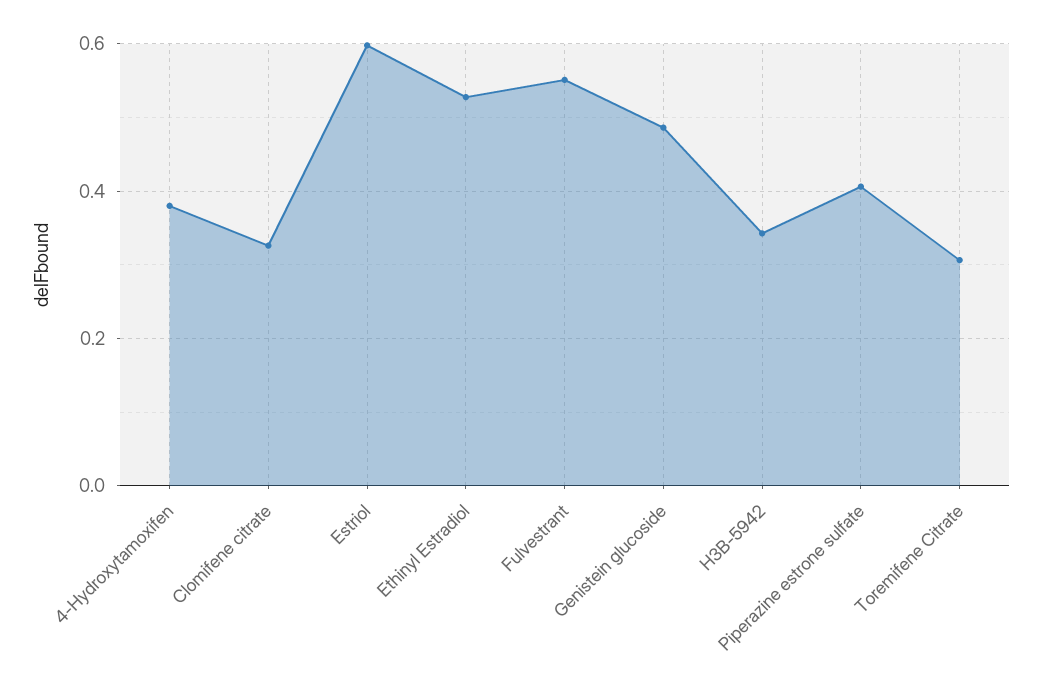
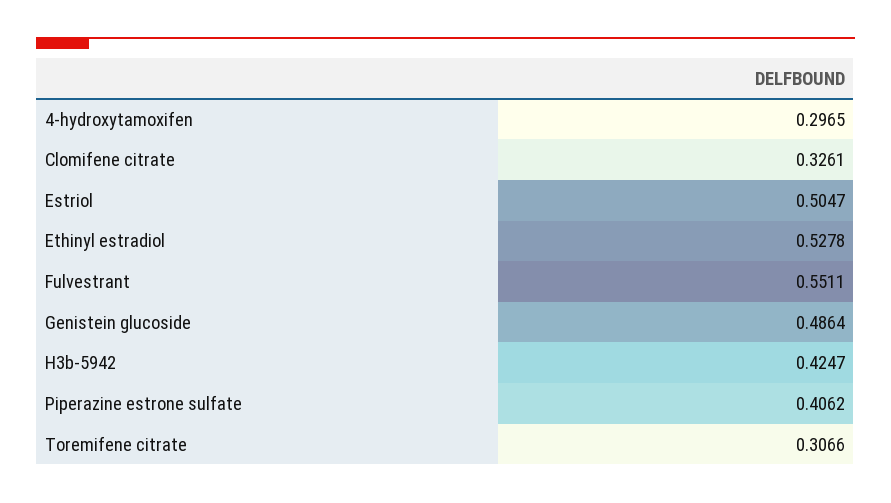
4-Hydroxytamoxifen: 0.38 -> 0.2965
Estriol: 0.6 -> 0.5047
H3B-5942: 0.34 -> 0.4247

